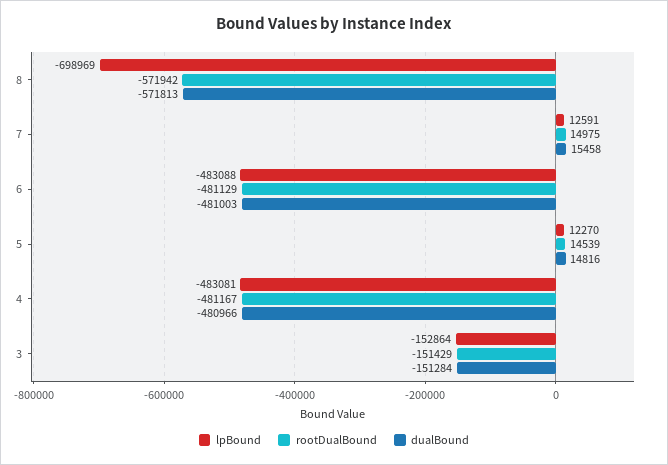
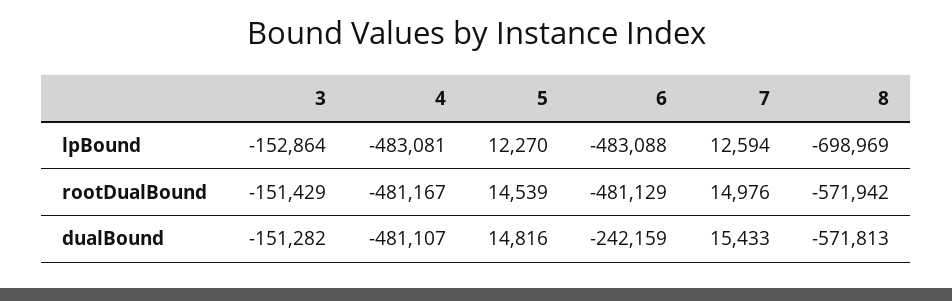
lpBound, 7: 12591 -> 12594
rootDualBound, 7: 14975 -> 14976
dualBound, 7: 15458 -> 15433
dualBound, 6: -481003 -> -242159
dualBound, 4: -480966 -> -481107
dualBound, 3: -151284 -> -151282

